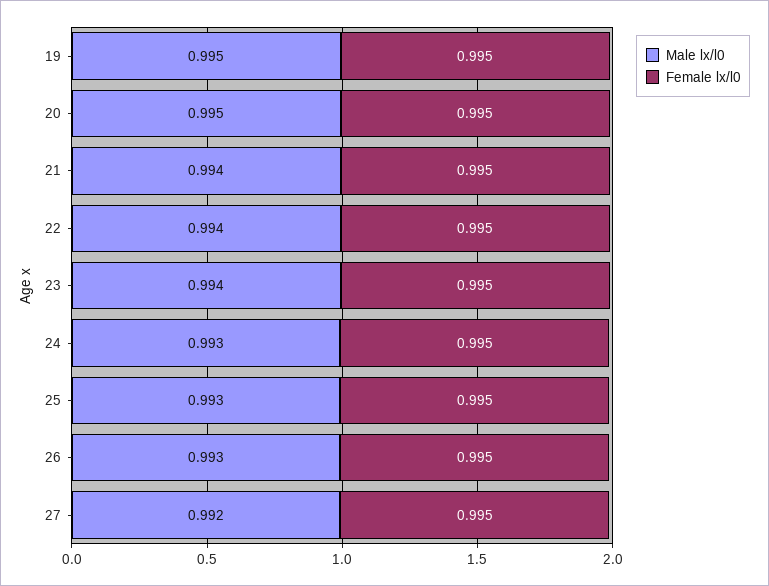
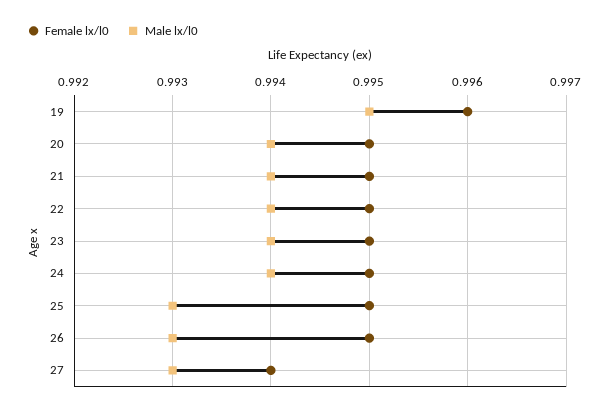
Female lx/l0, 19: 0.995 -> 0.996
Male lx/l0, 20: 0.995 -> 0.994
Male lx/l0, 24: 0.993 -> 0.994
Male lx/l0, 27: 0.992 -> 0.993
Female lx/l0, 27: 0.995 -> 0.994

